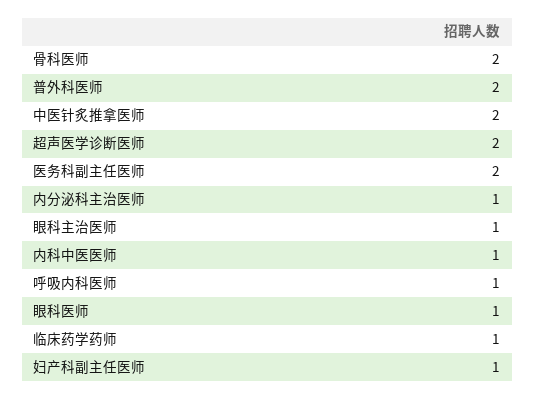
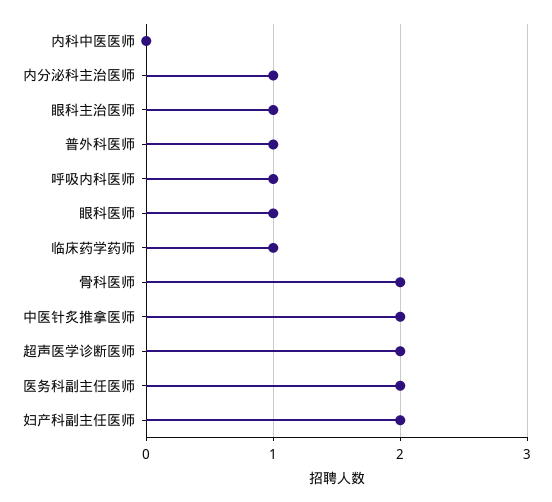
普外科医师: 2 -> 1
内科中医医师: 1 -> 0
妇产科副主任医师: 1 -> 2

